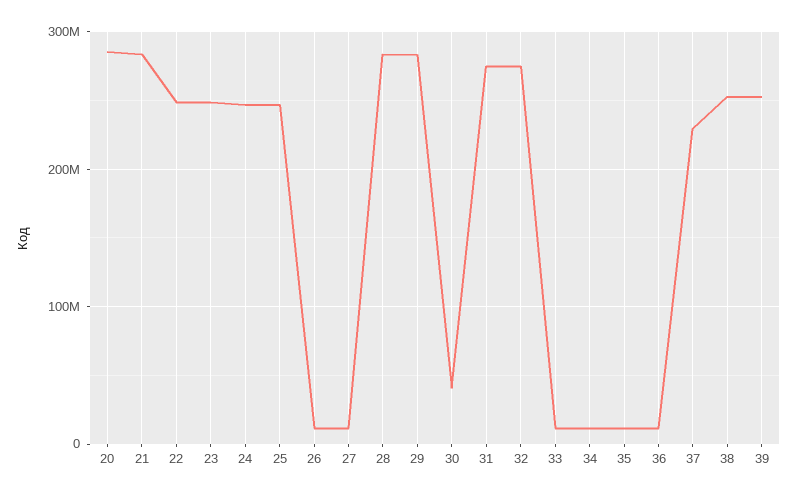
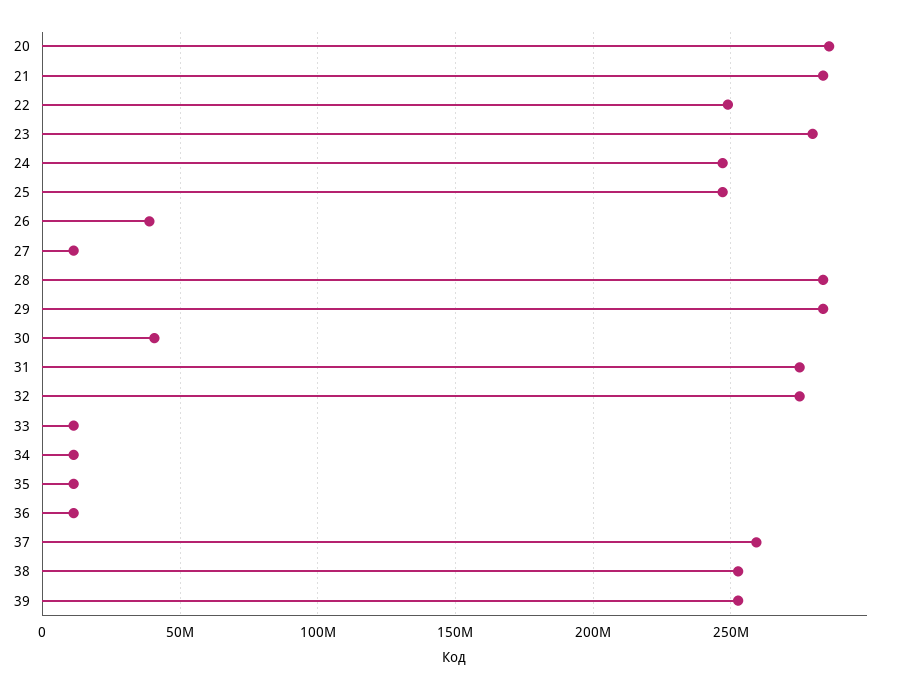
23: 250000000 -> 280000000
26: 10000000 -> 40000000
37: 230000000 -> 260000000

